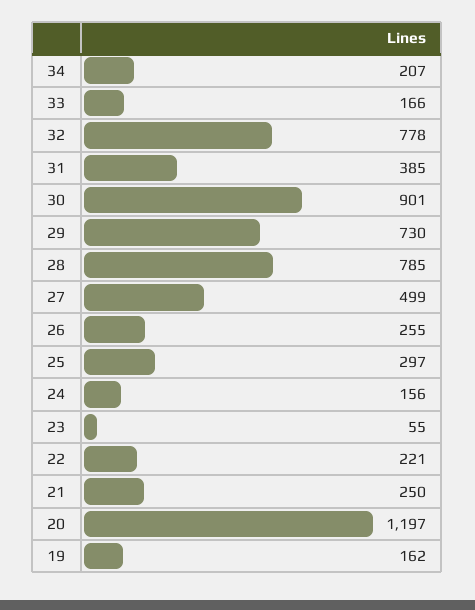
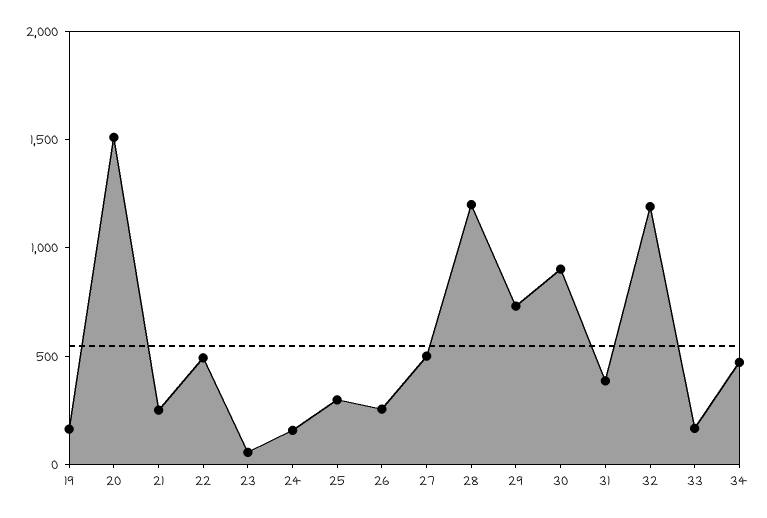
34: 207 -> 500
32: 778 -> 1200
28: 785 -> 1200
22: 221 -> 500
20: 1197 -> 1500

